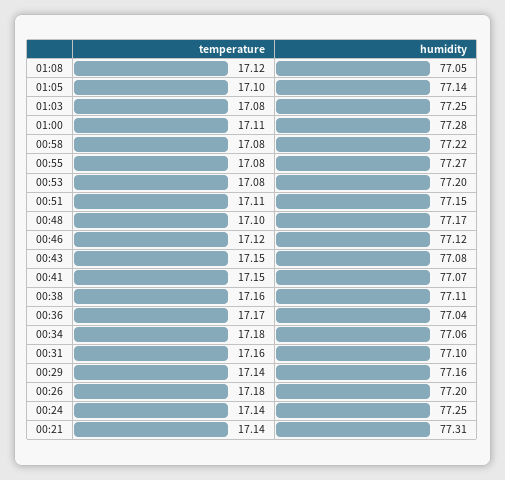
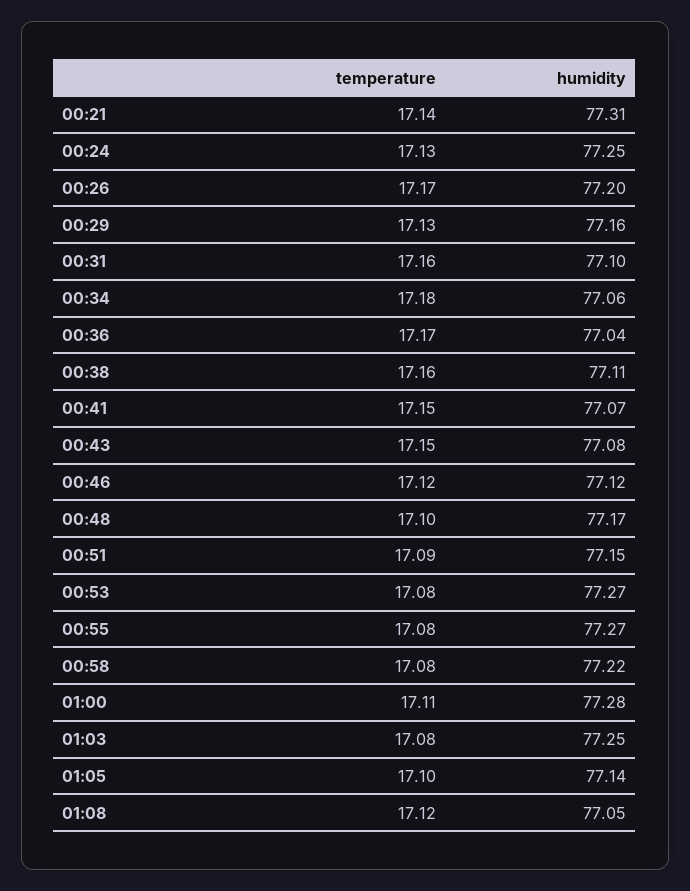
humidity, 00:53: 77.2 -> 77.27
temperature, 00:51: 17.11 -> 17.09
temperature, 00:29: 17.14 -> 17.13
temperature, 00:26: 17.18 -> 17.17
temperature, 00:24: 17.14 -> 17.13

